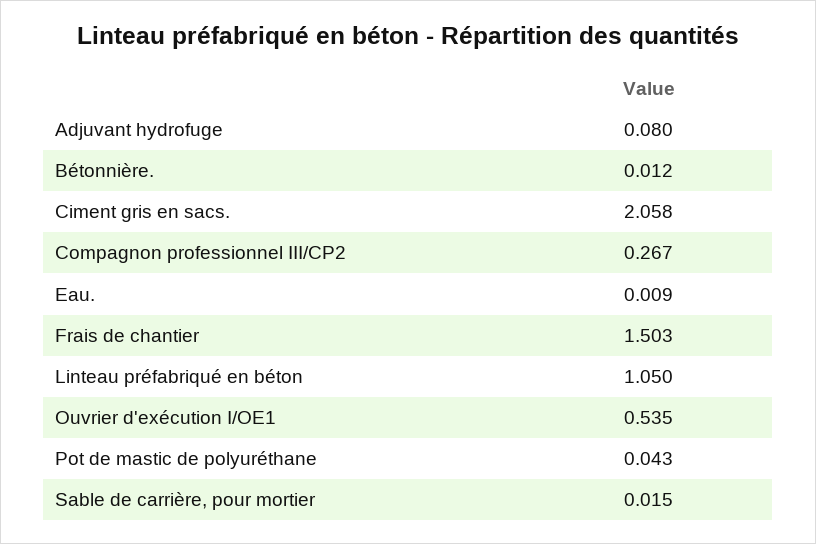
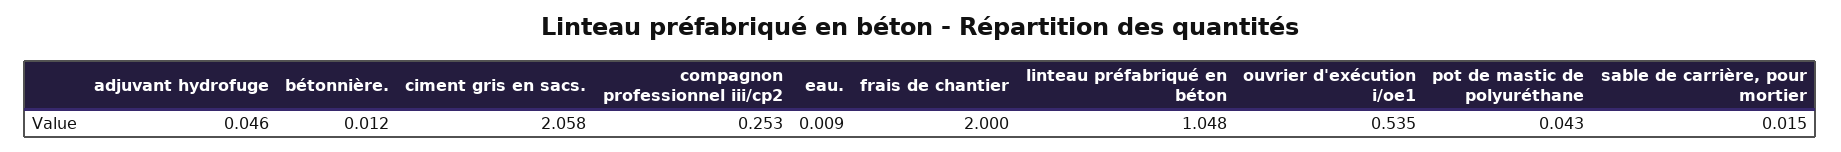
Adjuvant hydrofuge: 0.08 -> 0.046
Compagnon professionnel III/CP2: 0.267 -> 0.253
Frais de chantier: 1.503 -> 2
Linteau préfabriqué en béton: 1.05 -> 1.048

